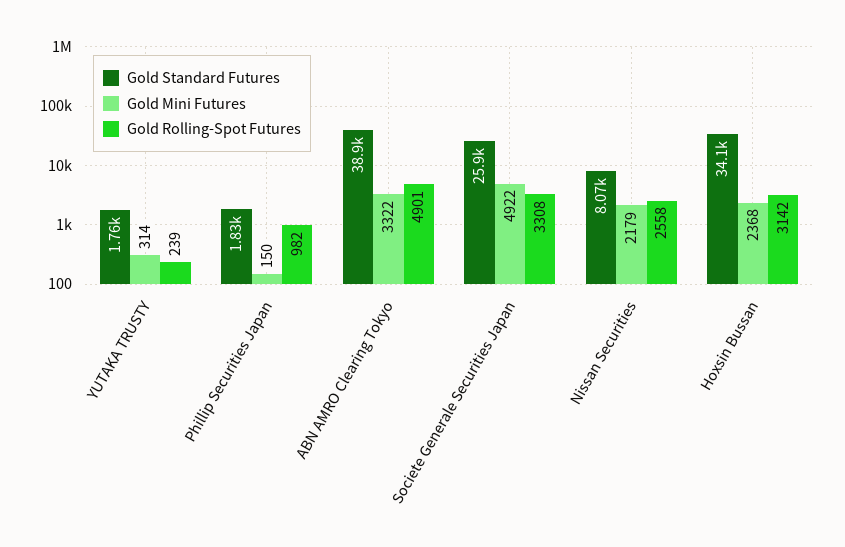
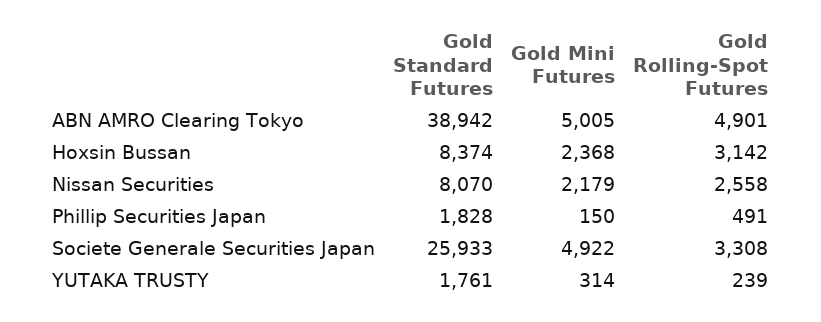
Gold Rolling-Spot Futures, Phillip Securities Japan: 982 -> 491
Gold Mini Futures, ABN AMRO Clearing Tokyo: 3322 -> 5005
Gold Standard Futures, Hoxsin Bussan: 34100 -> 8374

